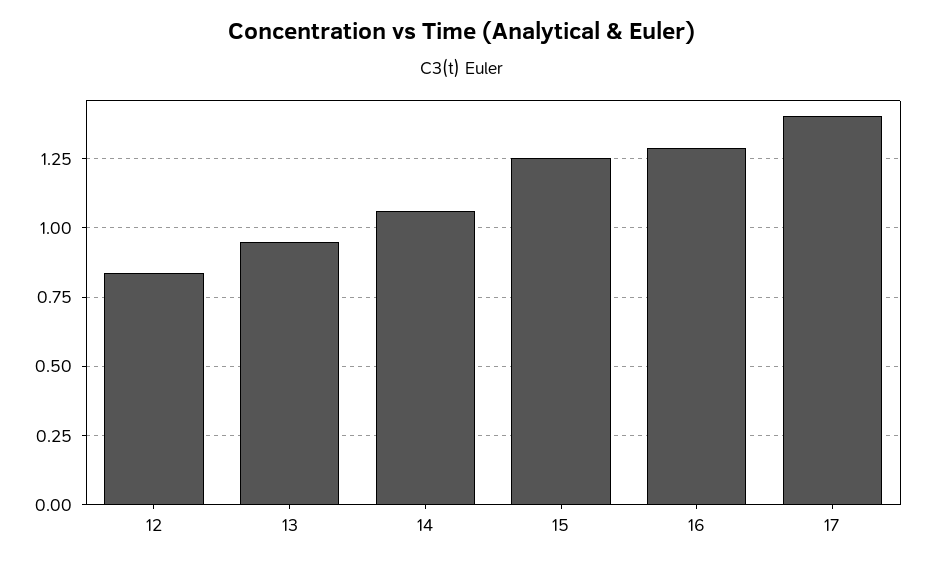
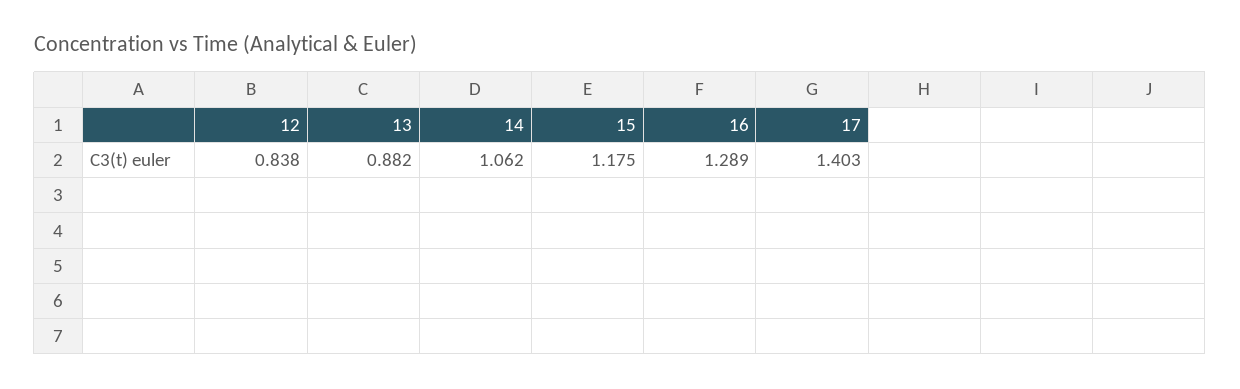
13: 0.95 -> 0.882
15: 1.25 -> 1.175

